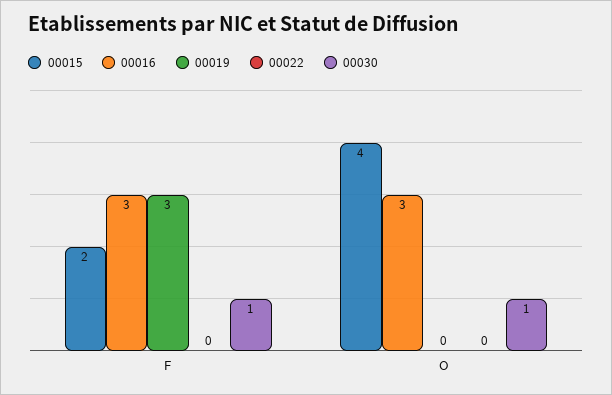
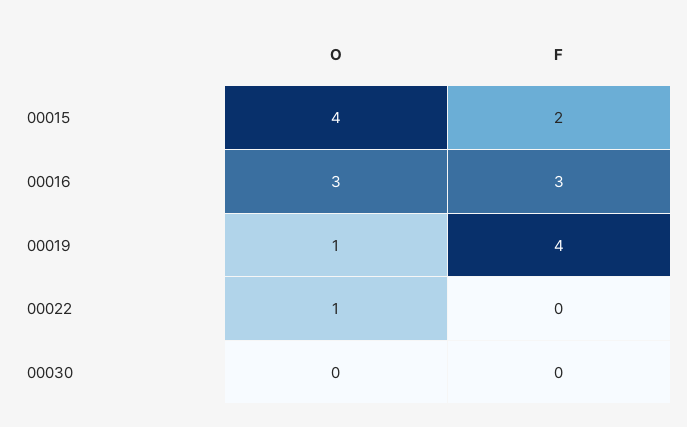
00019, F: 3 -> 4
00030, F: 1 -> 0
00019, O: 0 -> 1
00022, O: 0 -> 1
00030, O: 1 -> 0

